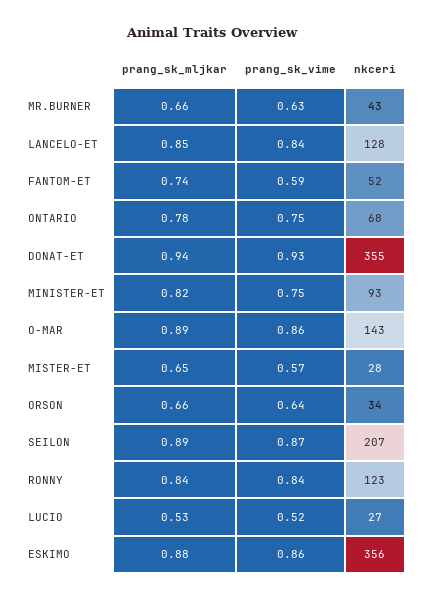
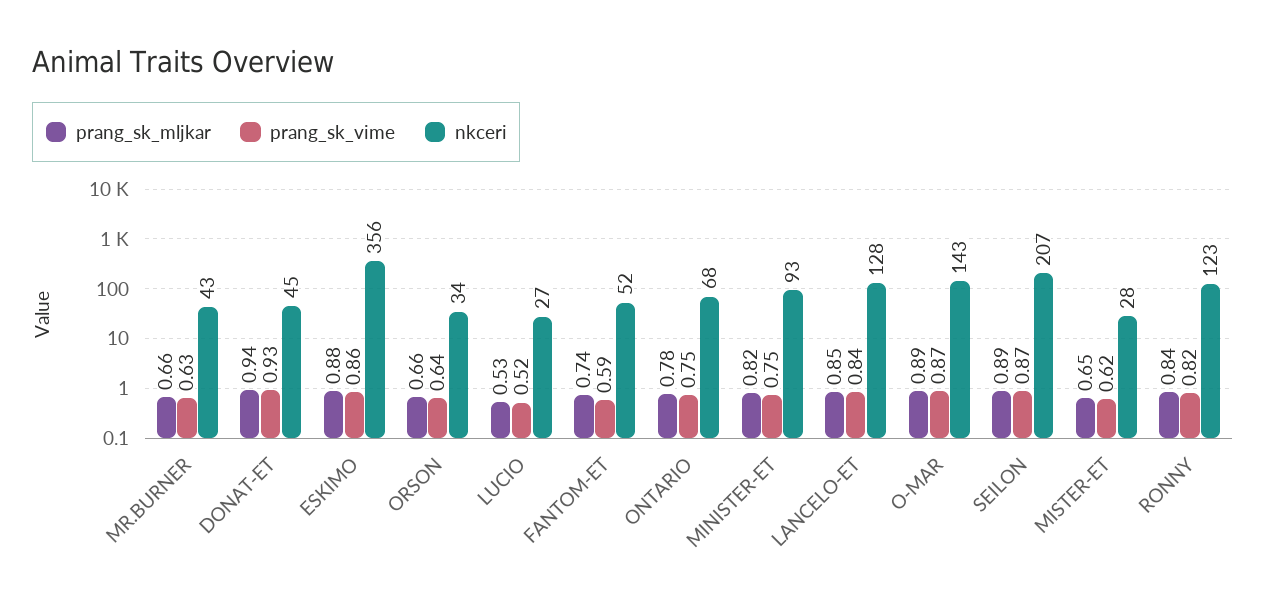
nkceri, DONAT-ET: 355 -> 45
prang_sk_vime, O-MAR: 0.86 -> 0.87
prang_sk_vime, MISTER-ET: 0.57 -> 0.62
prang_sk_vime, RONNY: 0.84 -> 0.82

